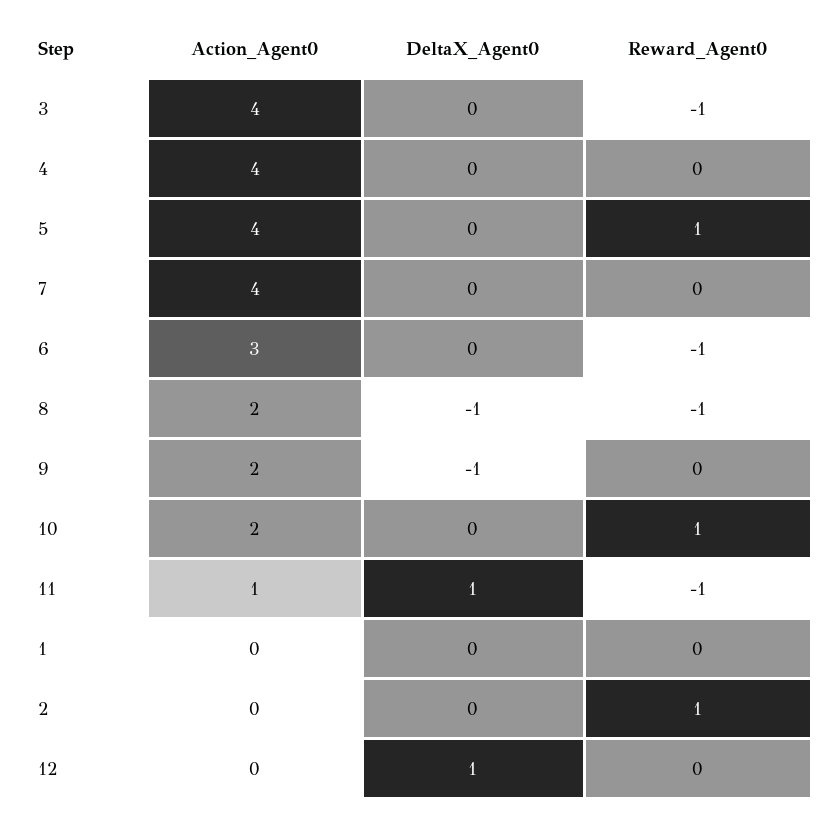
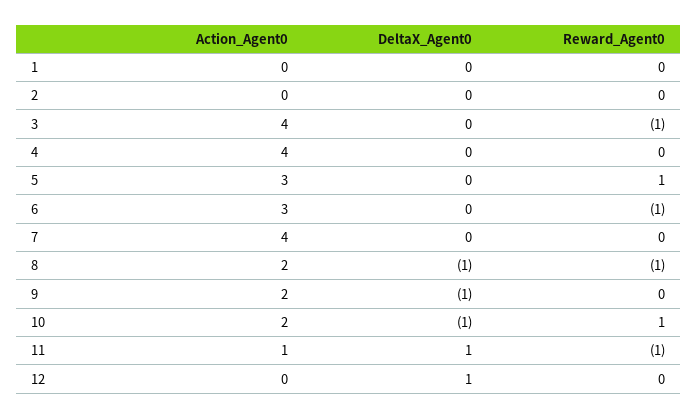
Action_Agent0, 5: 4 -> 3
DeltaX_Agent0, 10: 0 -> -1
Reward_Agent0, 2: 1 -> 0

